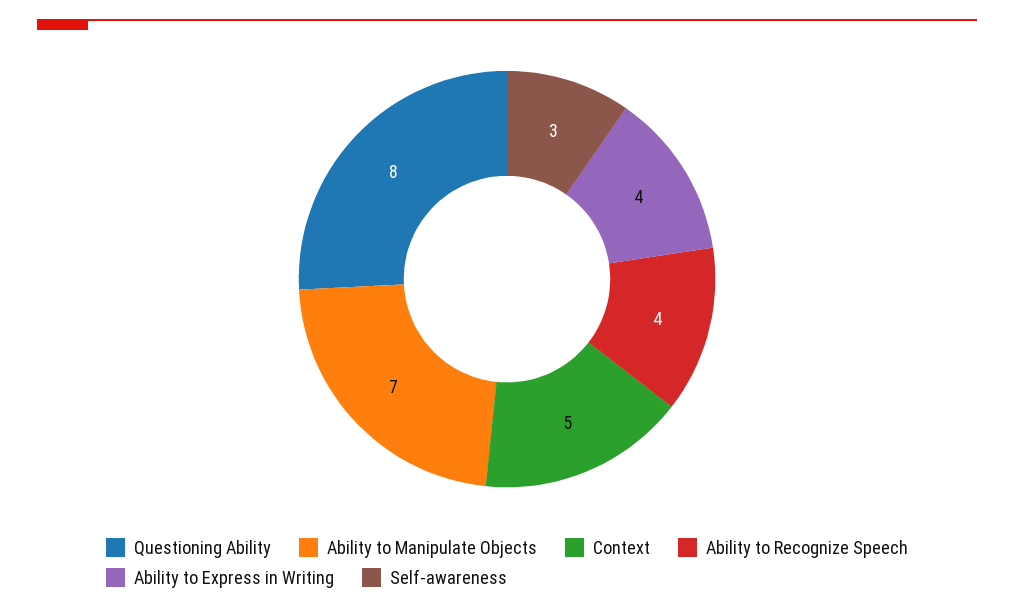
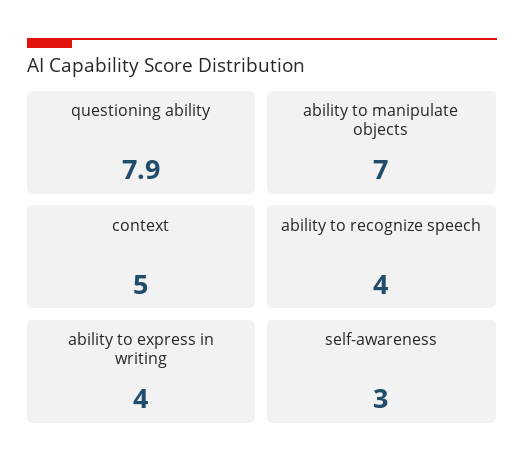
Questioning Ability: 8 -> 7.9

